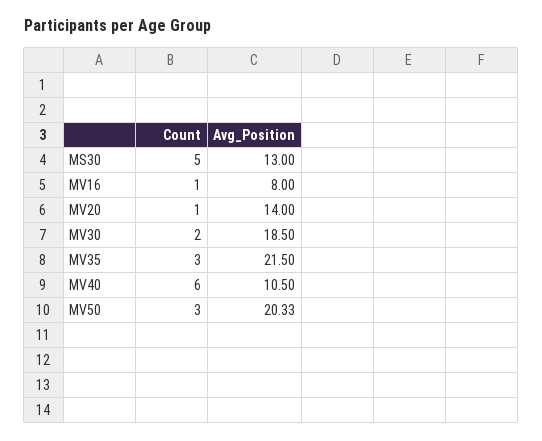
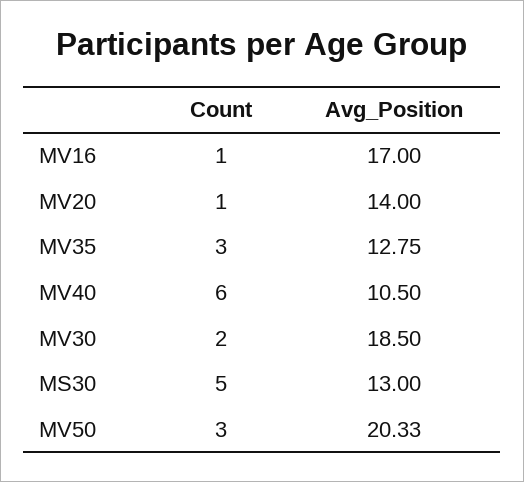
Avg_Position, MV16: 8 -> 17
Avg_Position, MV35: 21.5 -> 12.75

